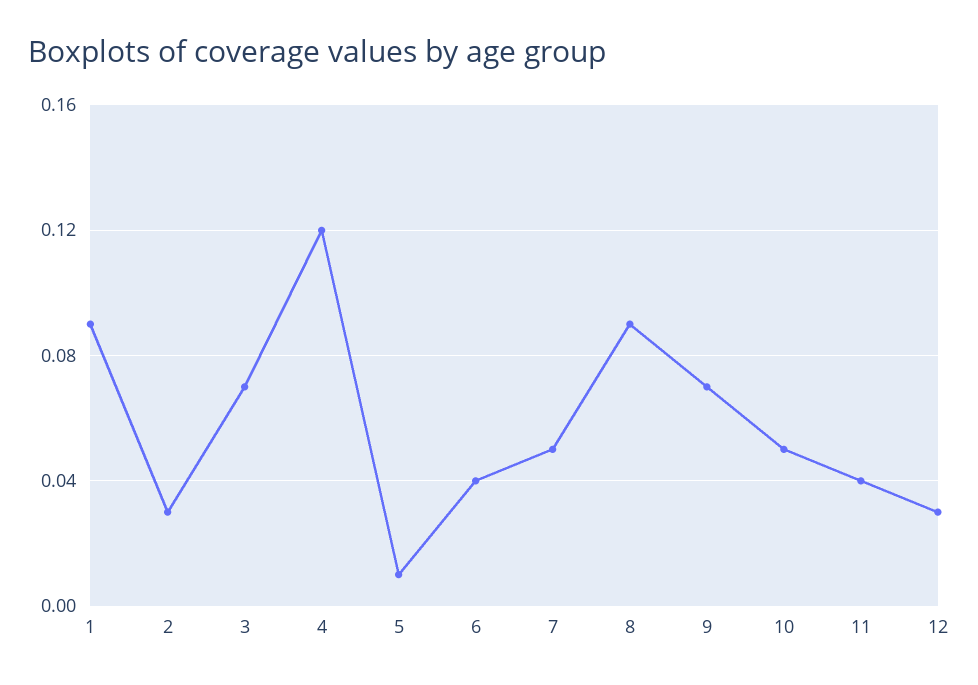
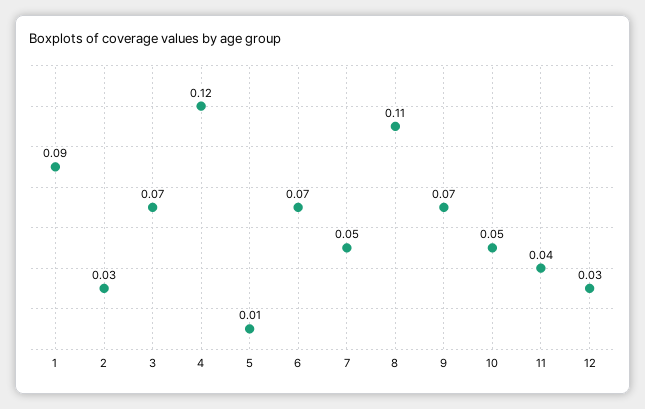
6: 0.04 -> 0.07
8: 0.09 -> 0.11

